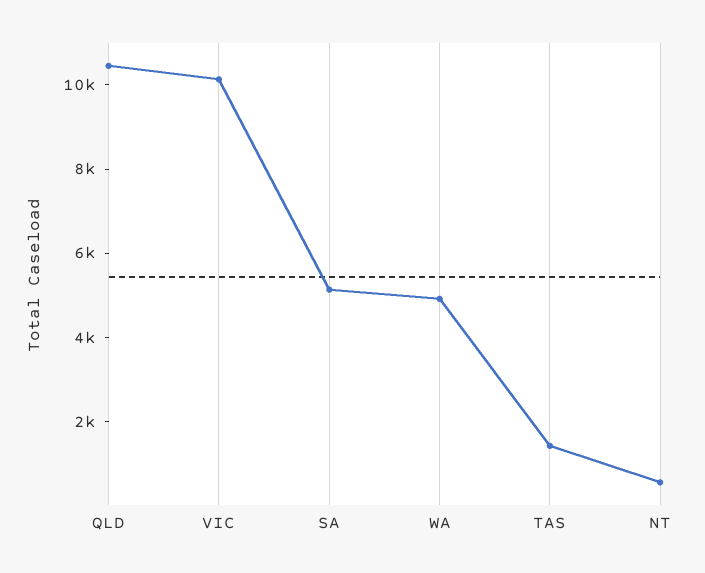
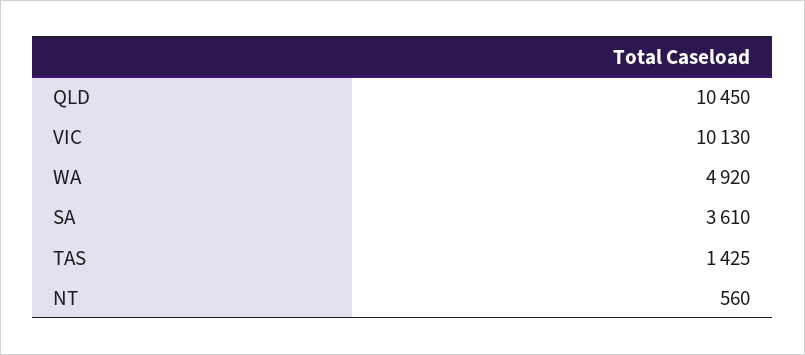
SA: 5000 -> 3610

